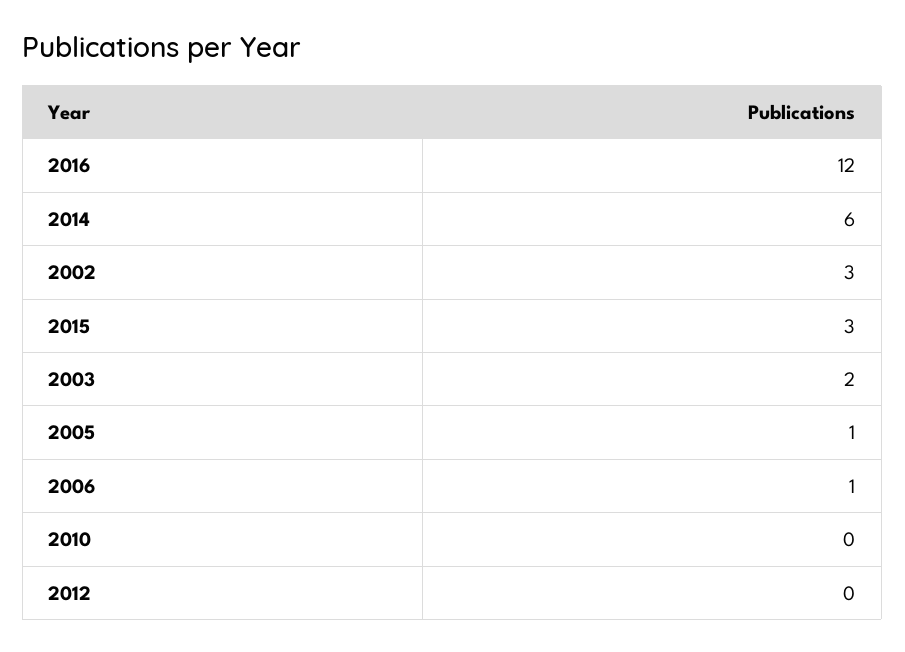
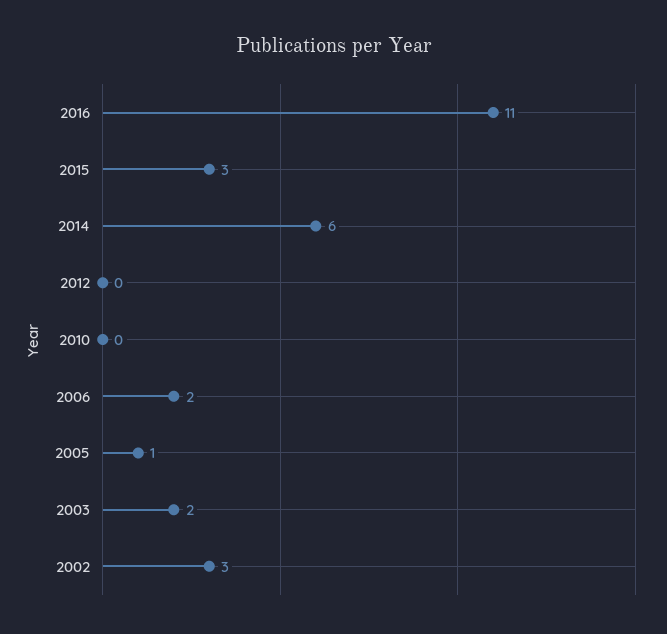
2016: 12 -> 11
2006: 1 -> 2

